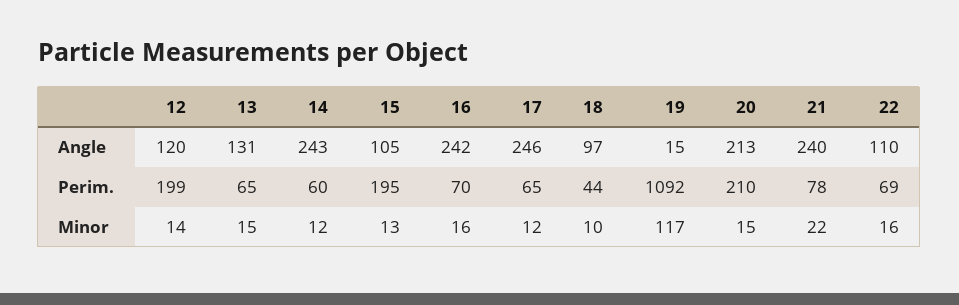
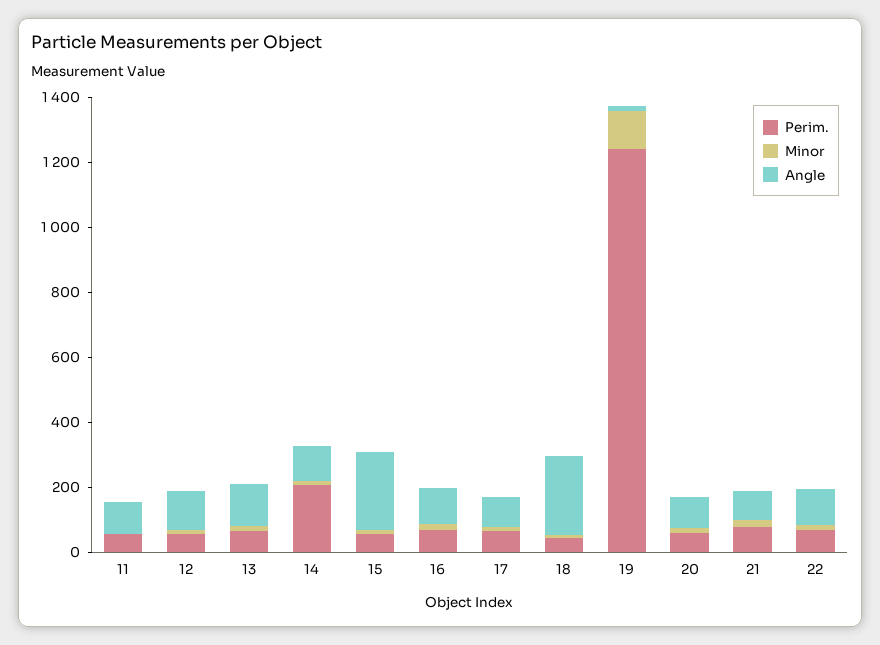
Angle, 14: 243 -> 100
Angle, 15: 105 -> 250
Angle, 16: 242 -> 100
Angle, 17: 246 -> 100
Angle, 18: 97 -> 250
Angle, 20: 213 -> 100
Angle, 21: 240 -> 100
Perim., 12: 199 -> 50
Perim., 14: 60 -> 200
Perim., 15: 195 -> 50
Perim., 19: 1092 -> 1250
Perim., 20: 210 -> 50
Perim., 11: none -> 50
Minor, 11: none -> 0
Angle, 11: none -> 100

